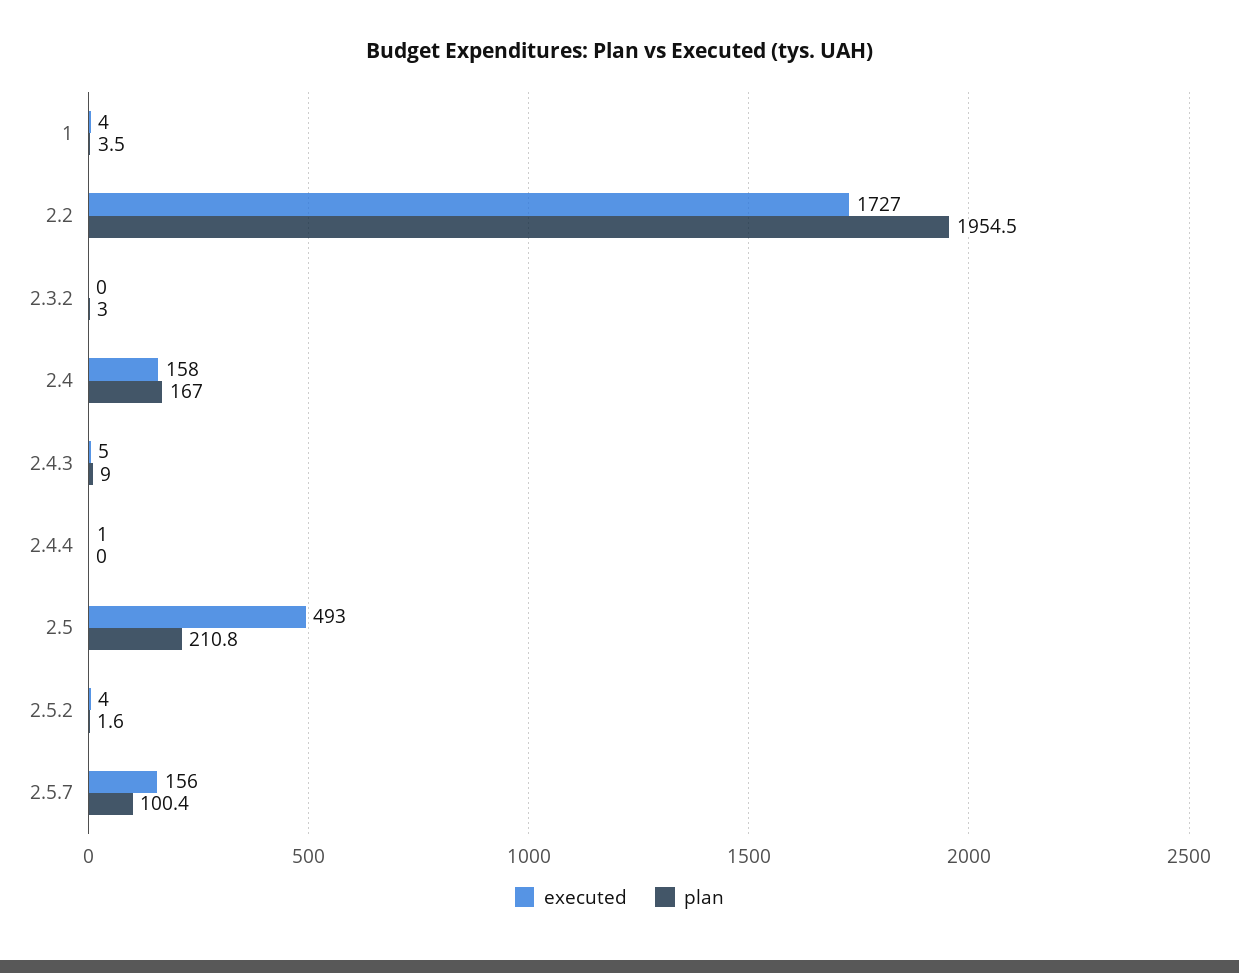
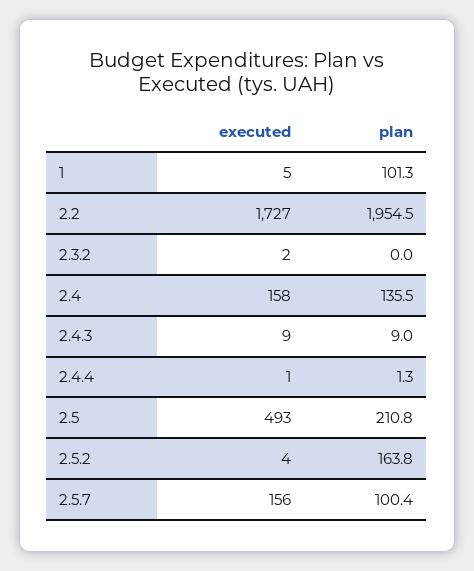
executed, 1: 4 -> 5
plan, 1: 3.5 -> 101.3
executed, 2.3.2: 0 -> 2
plan, 2.3.2: 3 -> 0
plan, 2.4: 167 -> 135.5
executed, 2.4.3: 5 -> 9
plan, 2.4.4: 0 -> 1.3
plan, 2.5.2: 1.6 -> 163.8

